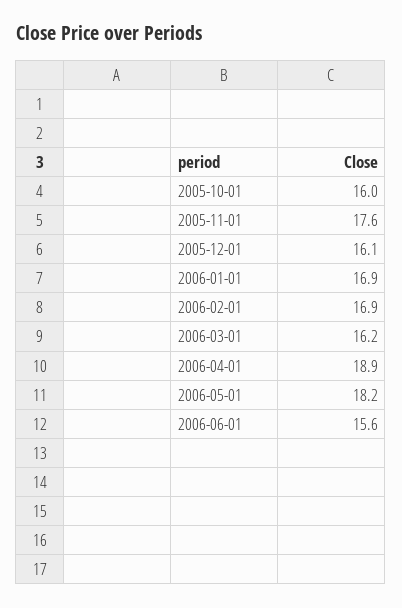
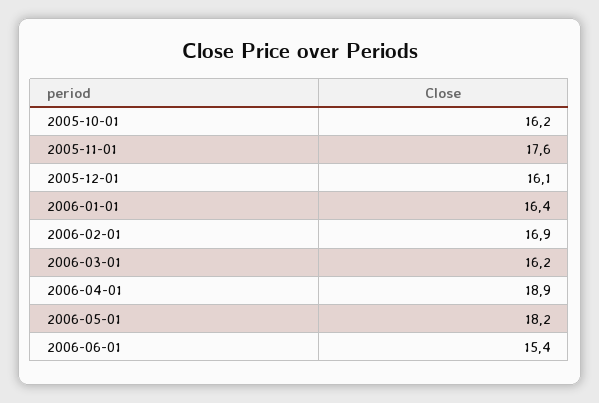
2005-10-01: 16 -> 16.2
2006-01-01: 16.9 -> 16.4
2006-06-01: 15.6 -> 15.4

